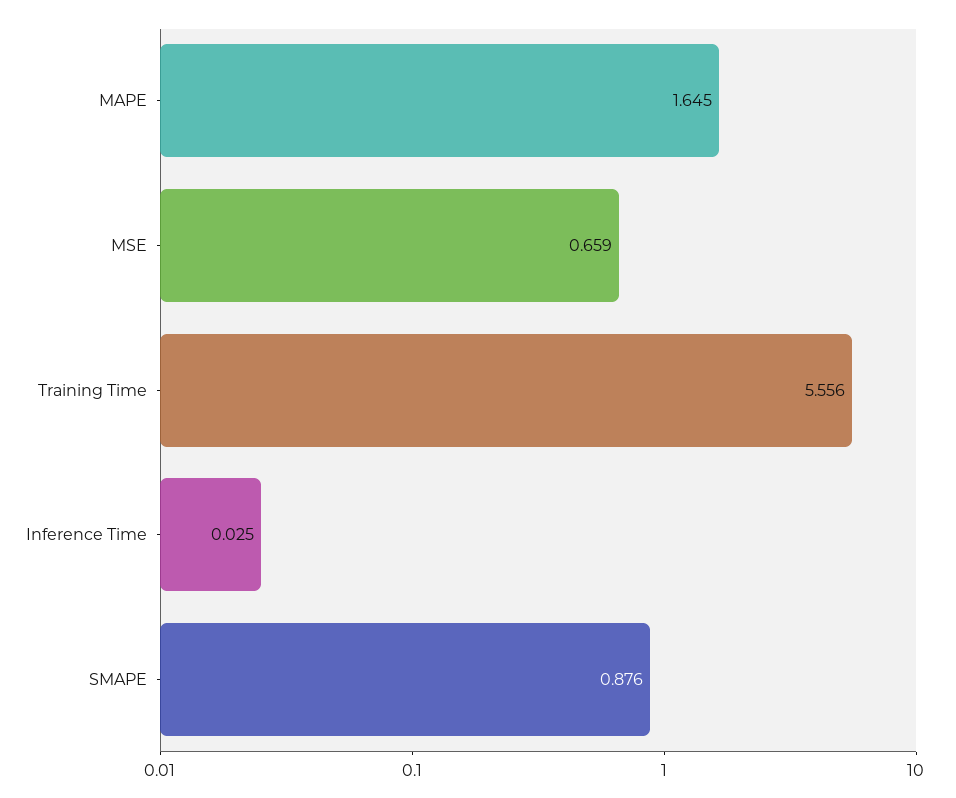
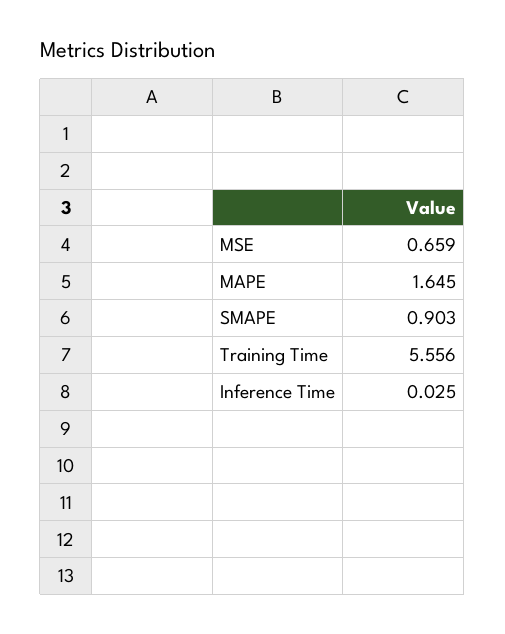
SMAPE: 0.876 -> 0.903

